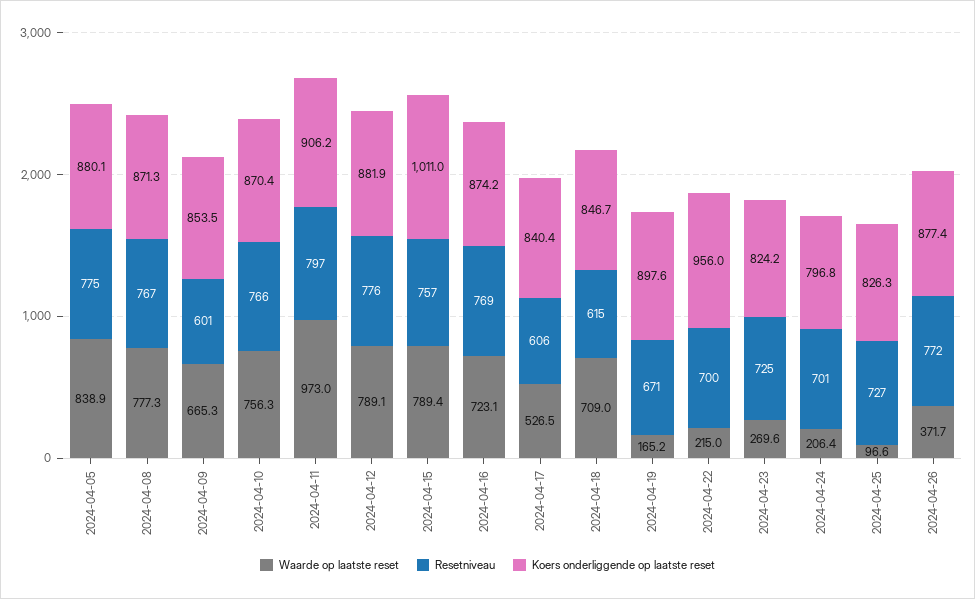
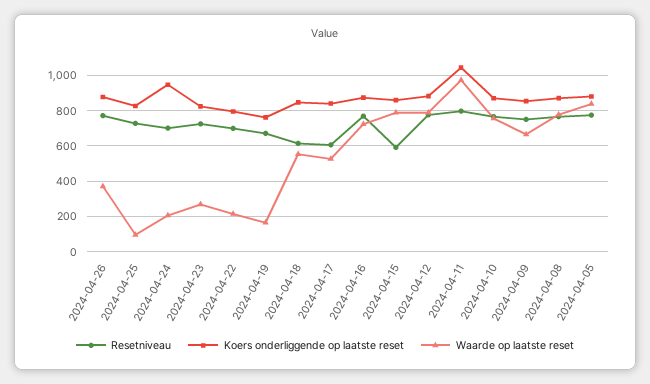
Resetniveau, 2024-04-09: 601 -> 750
Koers onderliggende op laatste reset, 2024-04-11: 906.2 -> 1050
Resetniveau, 2024-04-15: 757 -> 600
Koers onderliggende op laatste reset, 2024-04-15: 1011 -> 850
Waarde op laatste reset, 2024-04-18: 709 -> 550
Koers onderliggende op laatste reset, 2024-04-19: 897.6 -> 750
Koers onderliggende op laatste reset, 2024-04-22: 956 -> 800
Koers onderliggende op laatste reset, 2024-04-24: 796.8 -> 950

